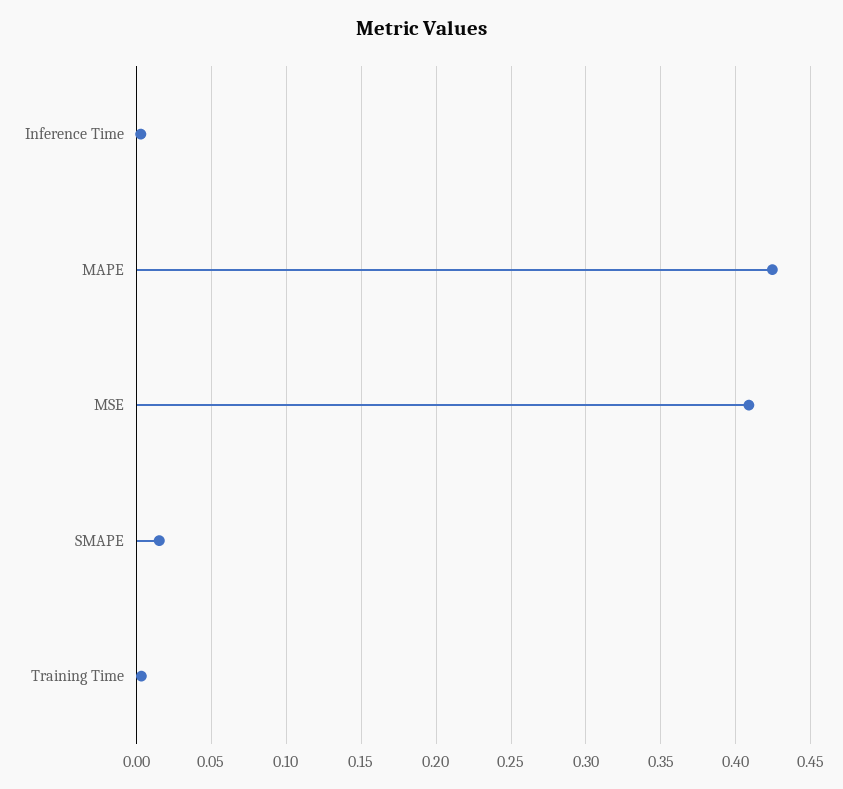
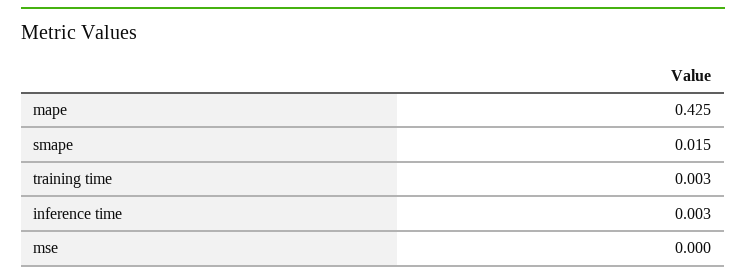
MSE: 0.41 -> 0

